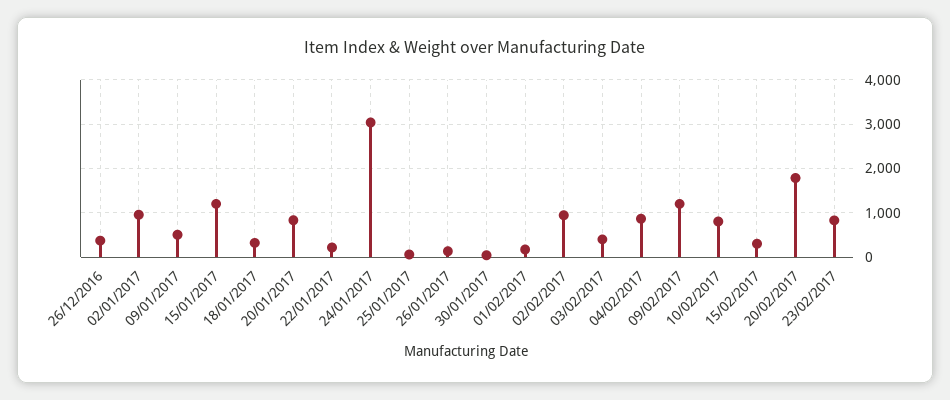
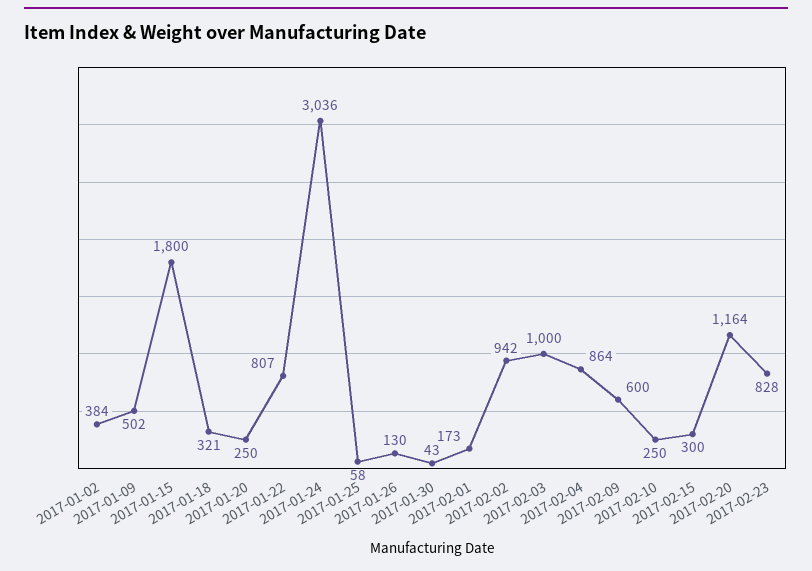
26/12/2016: 400 -> none
02/01/2017: 1000 -> 384
15/01/2017: 1200 -> 1800
20/01/2017: 800 -> 250
22/01/2017: 200 -> 807
03/02/2017: 400 -> 1000
09/02/2017: 1200 -> 600
10/02/2017: 800 -> 250
20/02/2017: 1800 -> 1164

